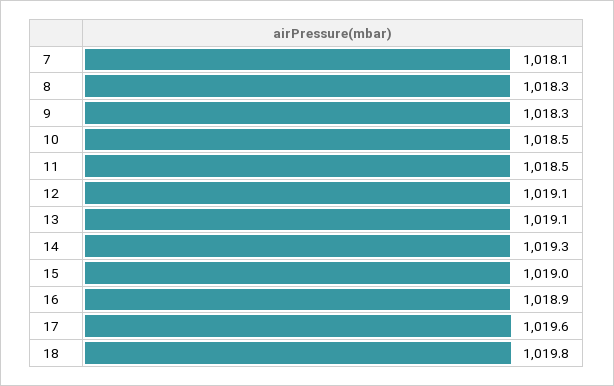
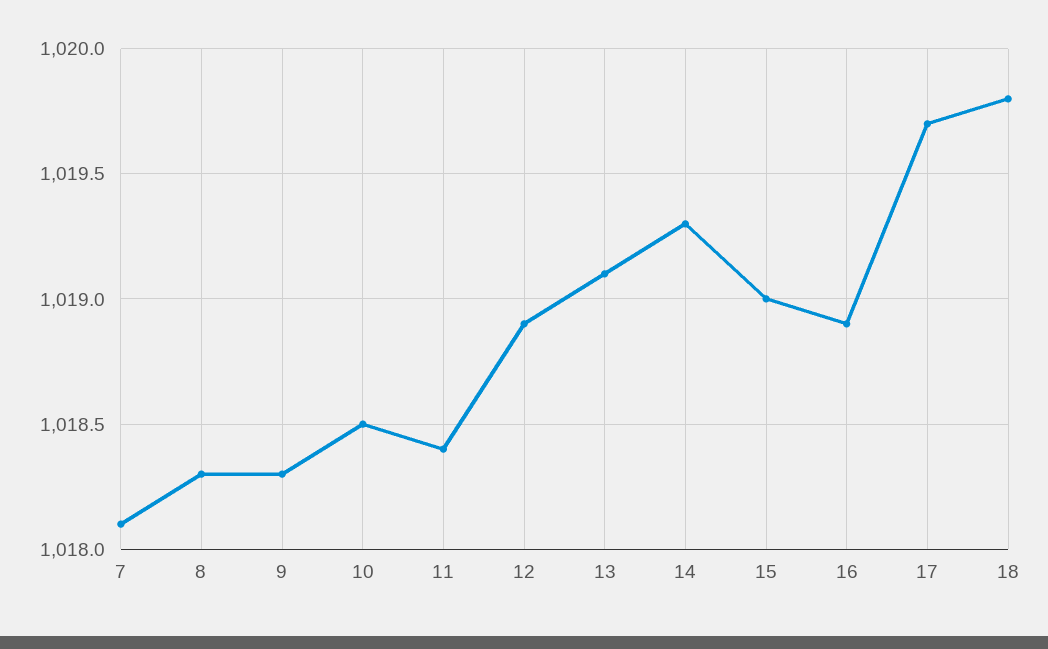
11: 1018.5 -> 1018.4
12: 1019.1 -> 1018.9
17: 1019.6 -> 1019.7

